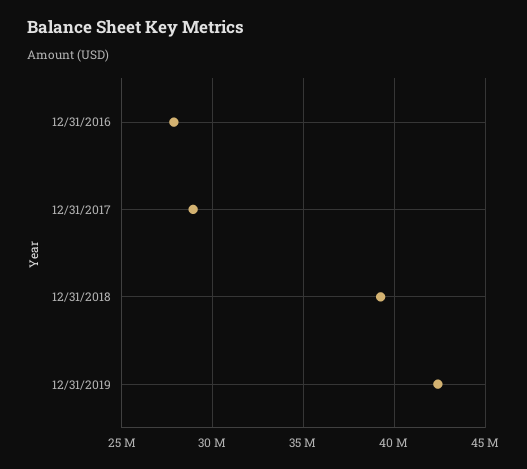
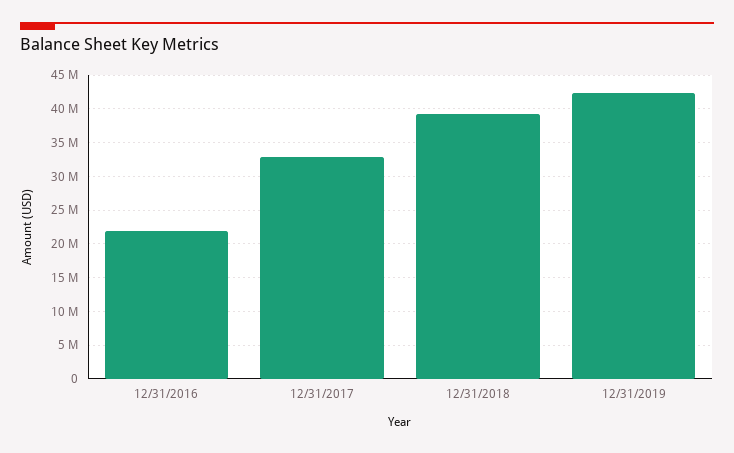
12/31/2016: 28000000 -> 22000000
12/31/2017: 29000000 -> 33000000

